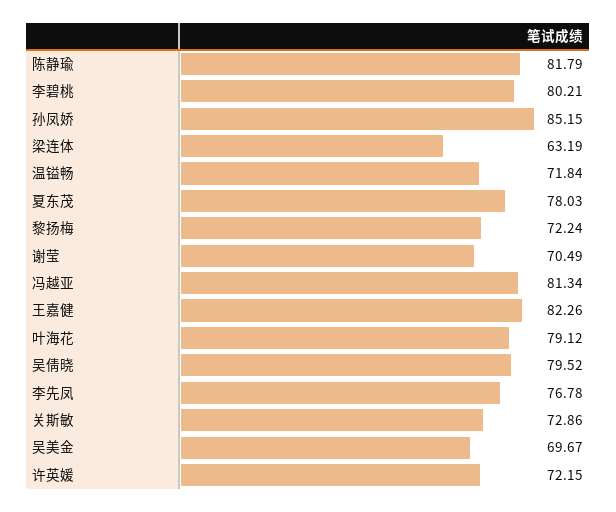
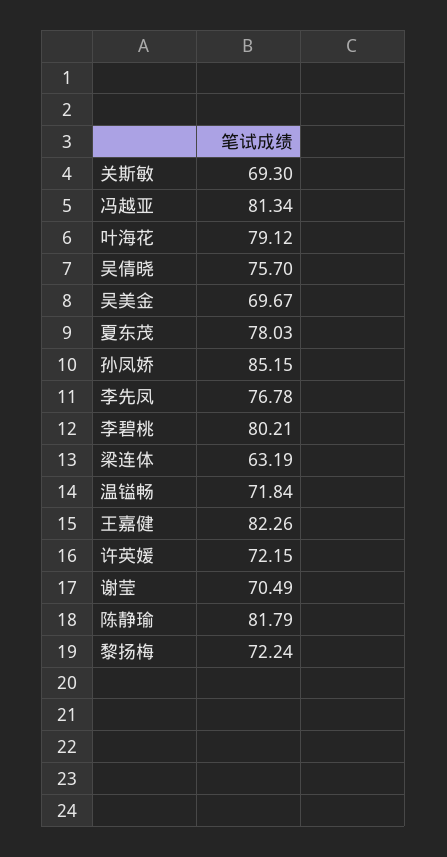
吴倩晓: 79.52 -> 75.7
关斯敏: 72.86 -> 69.3

